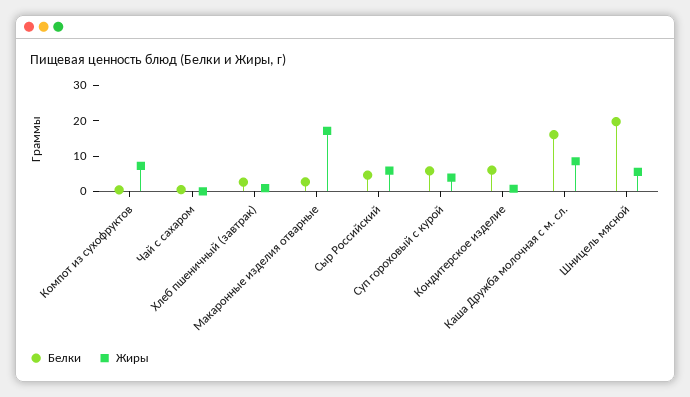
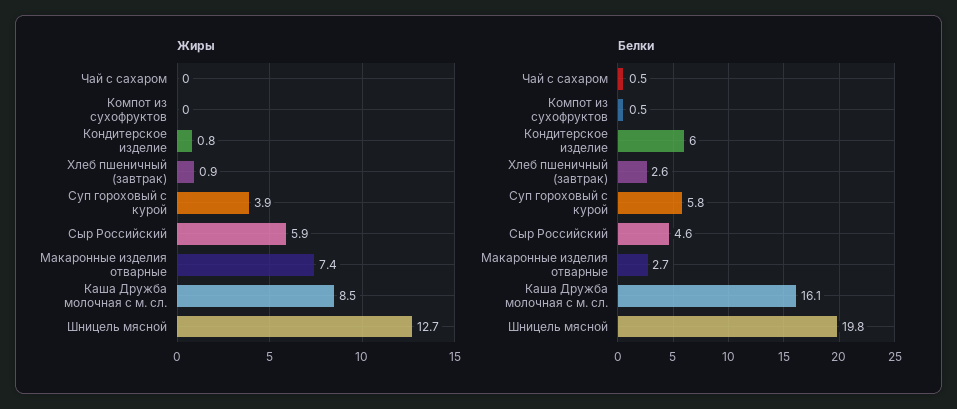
Жиры, Компот из сухофруктов: 7.5 -> 0
Жиры, Макаронные изделия отварные: 17.5 -> 7.4
Жиры, Шницель мясной: 5 -> 12.7

